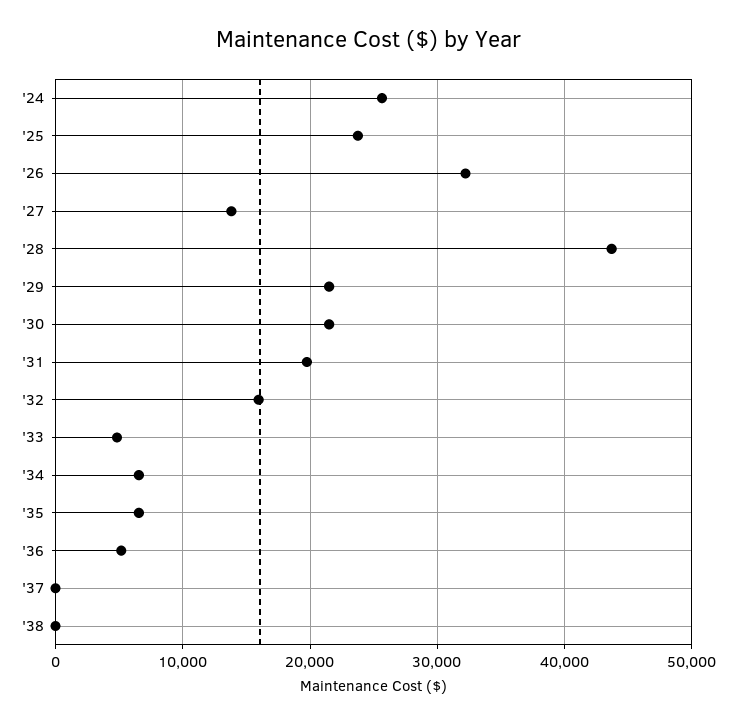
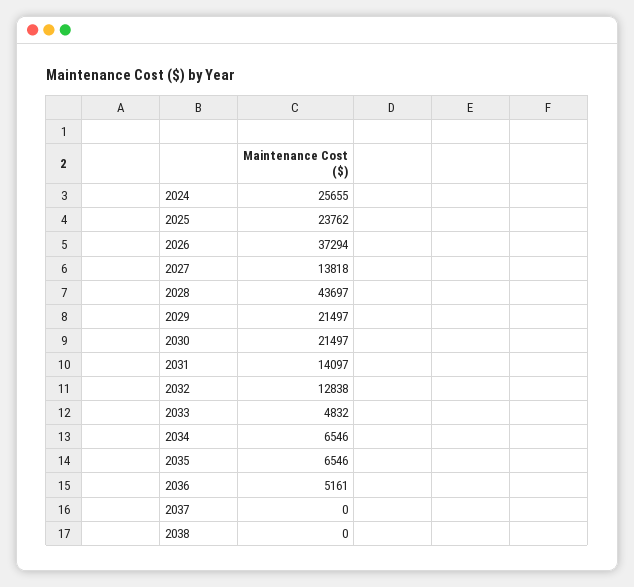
'26: 32000 -> 37294
'31: 20000 -> 14097
'32: 16000 -> 12838

